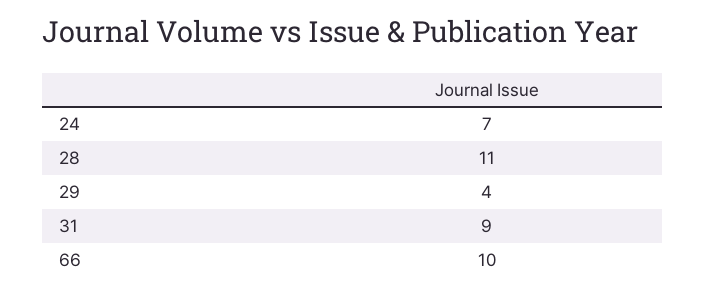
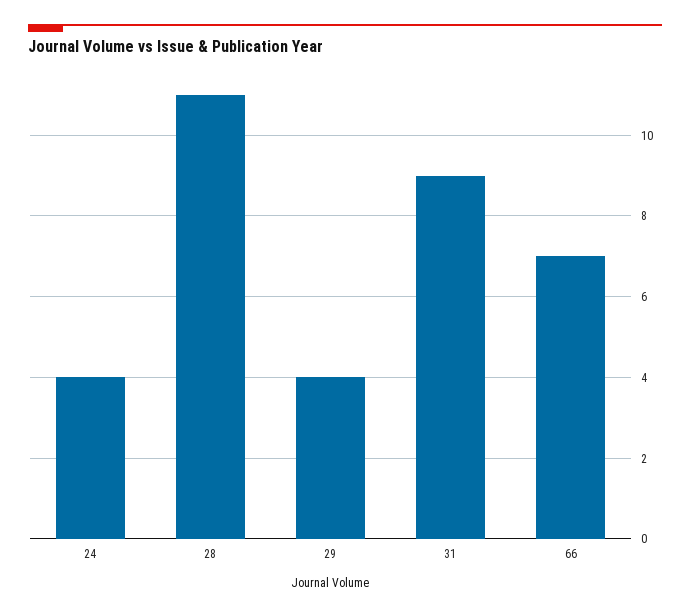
24: 7 -> 4
66: 10 -> 7

